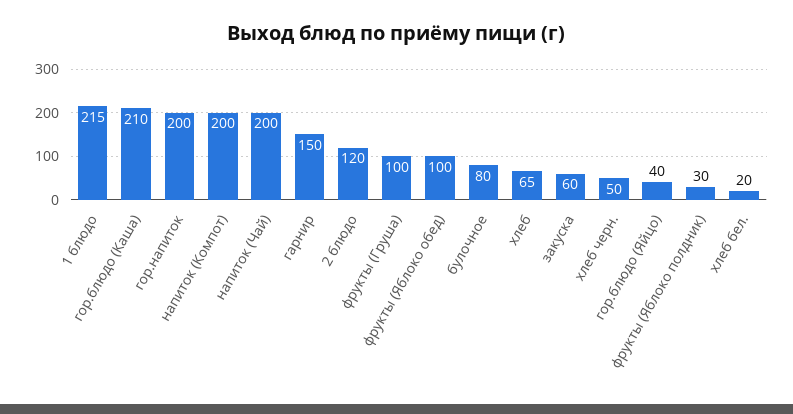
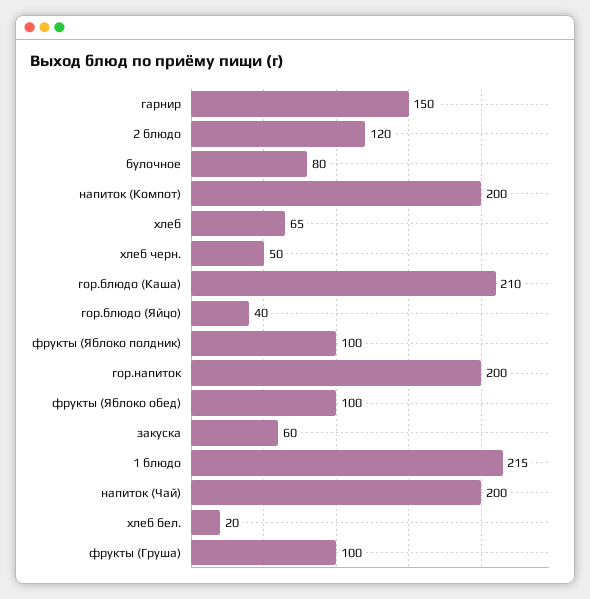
фрукты (Яблоко полдник): 30 -> 100

